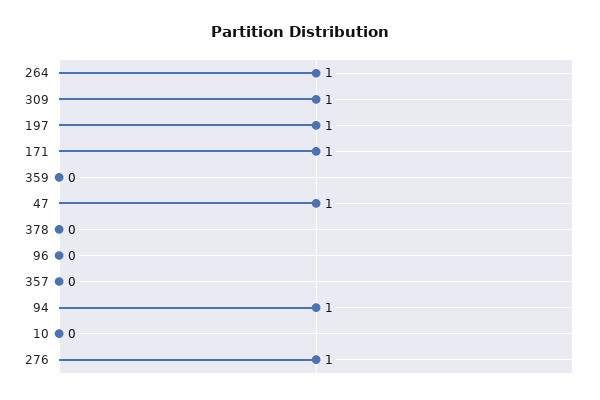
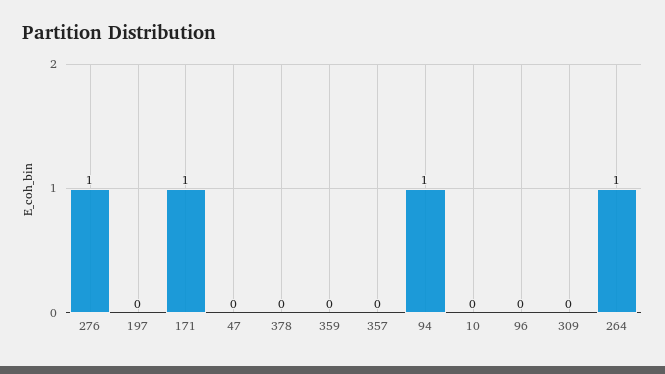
309: 1 -> 0
197: 1 -> 0
47: 1 -> 0

